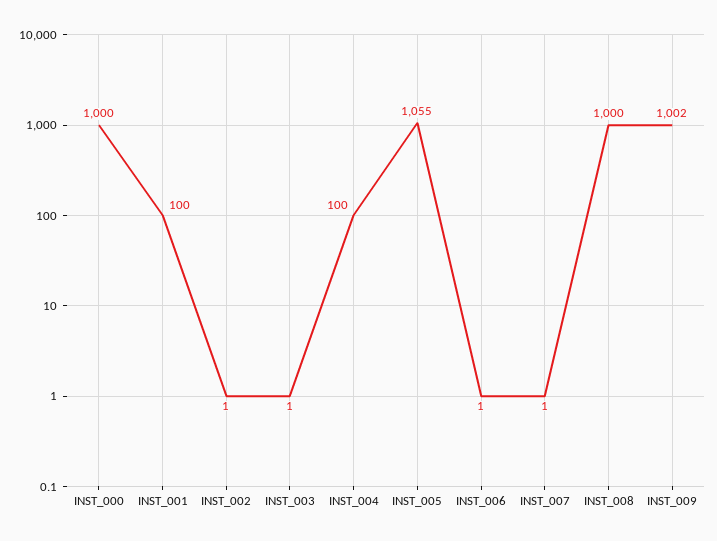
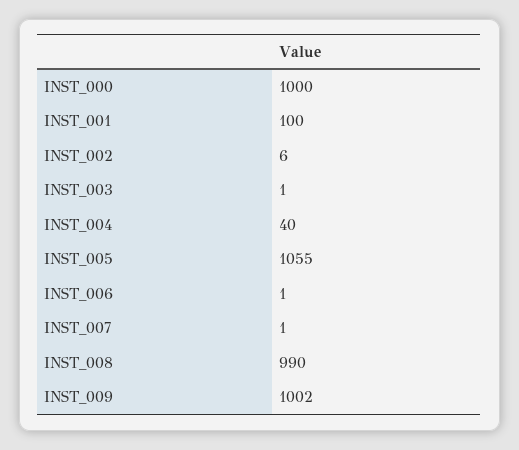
INST_002: 1 -> 6
INST_004: 100 -> 40
INST_008: 1000 -> 990

